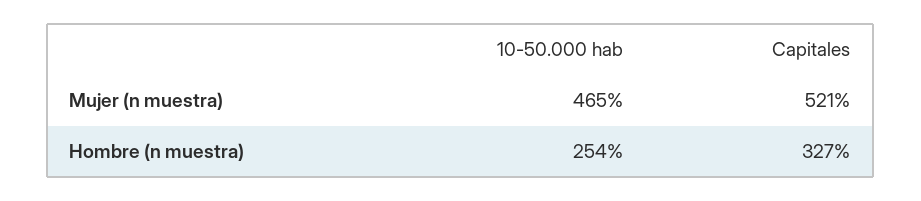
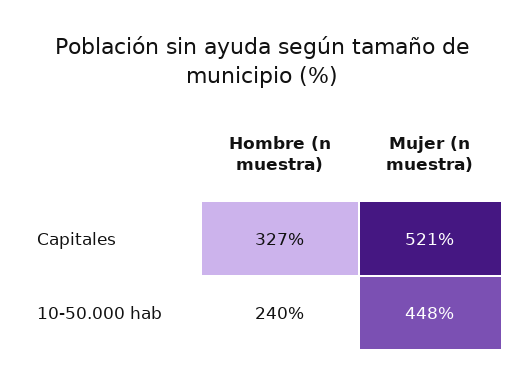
10-50.000 hab, Mujer (n muestra): 465 -> 448
10-50.000 hab, Hombre (n muestra): 254 -> 240

